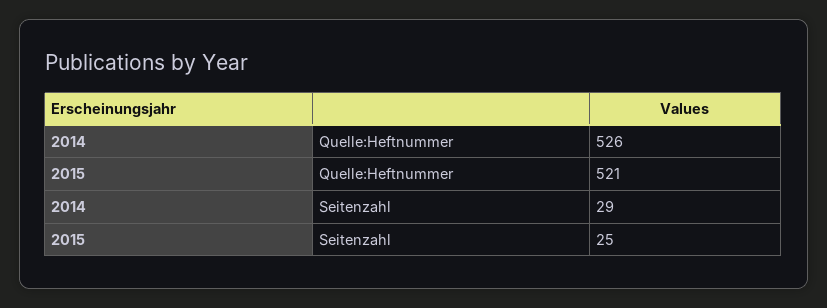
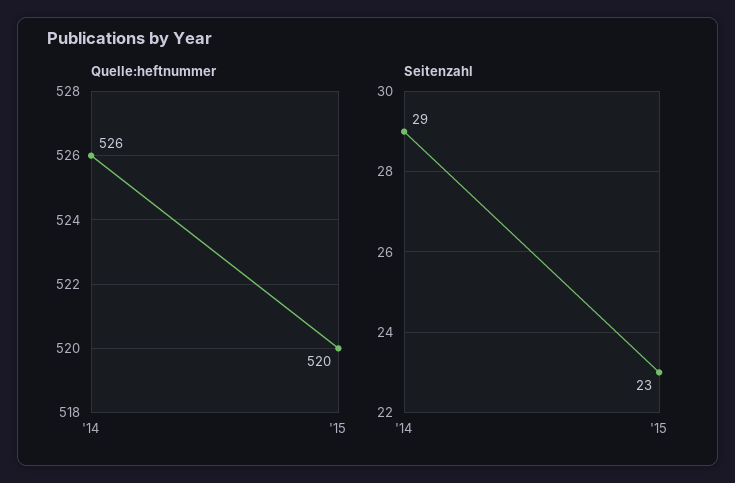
Quelle:Heftnummer, 2015: 521 -> 520
Seitenzahl, 2015: 25 -> 23

